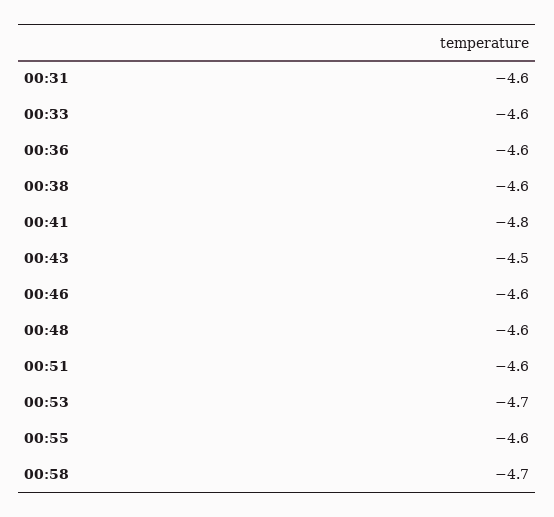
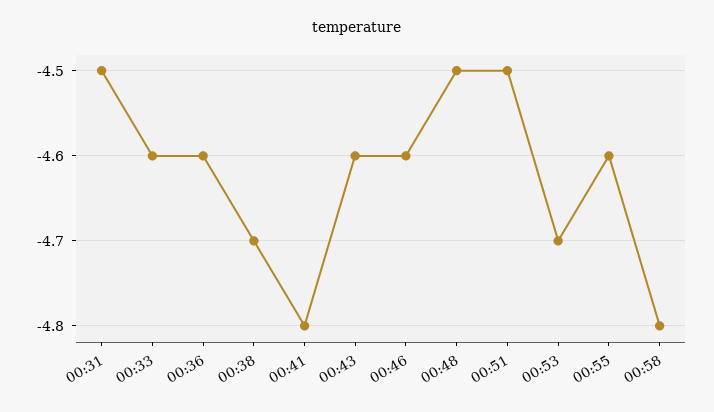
00:31: -4.6 -> -4.5
00:38: -4.6 -> -4.7
00:43: -4.5 -> -4.6
00:48: -4.6 -> -4.5
00:51: -4.6 -> -4.5
00:58: -4.7 -> -4.8

